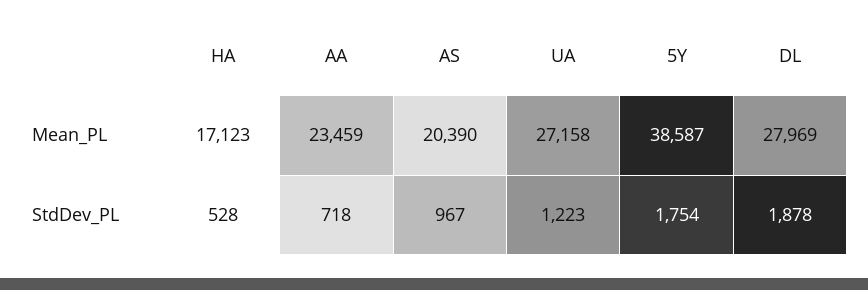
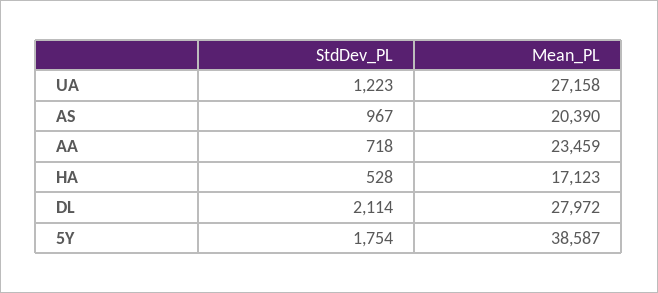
DL, Mean_PL: 27969 -> 27972
DL, StdDev_PL: 1878 -> 2114

